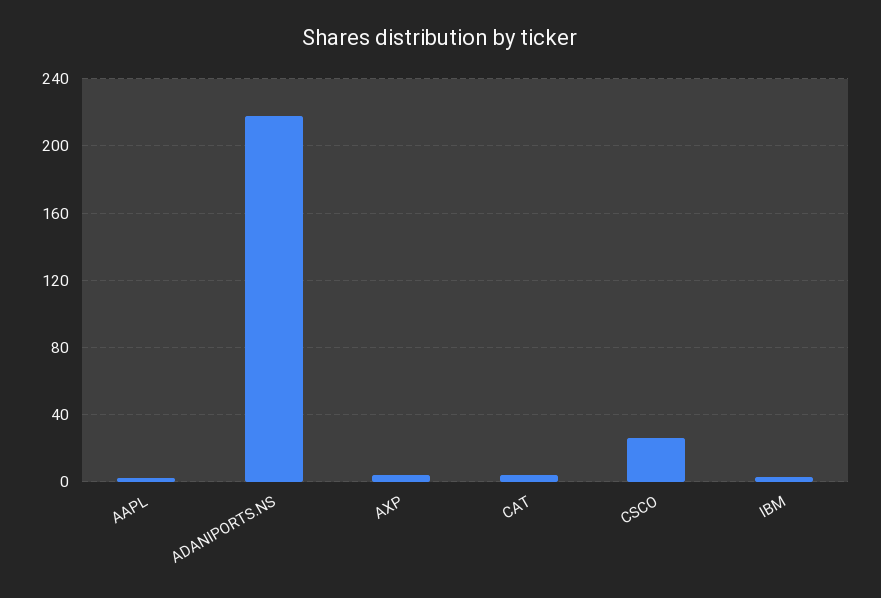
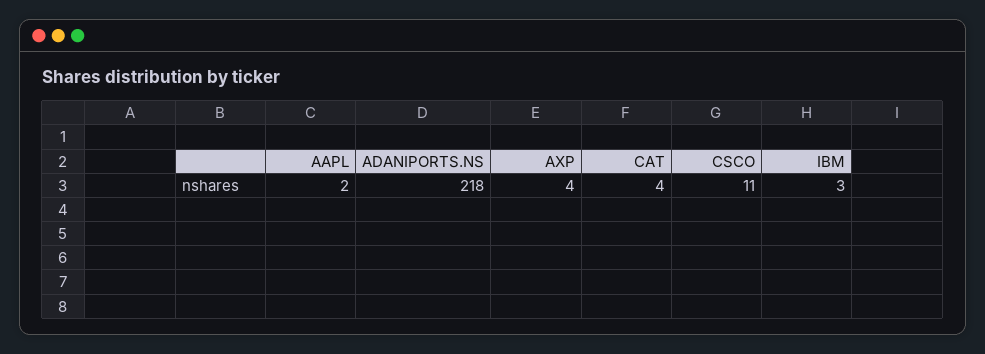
CSCO: 25 -> 11

